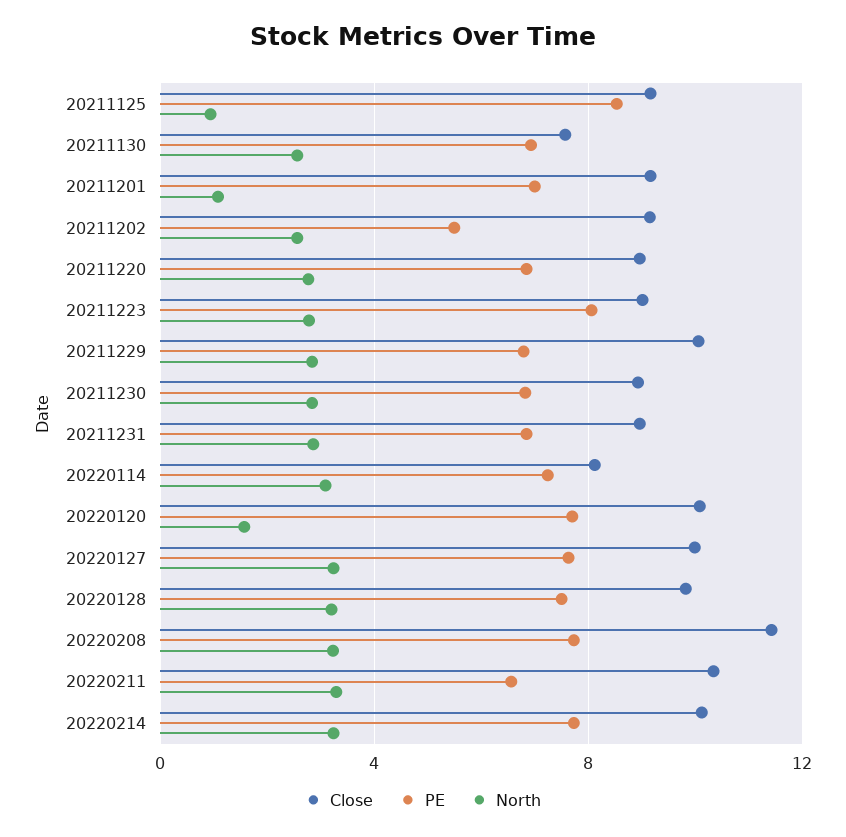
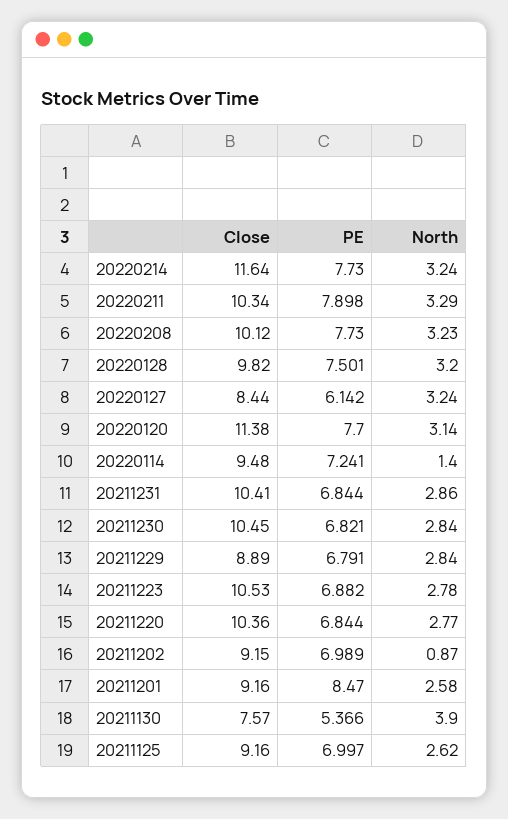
PE, 20211125: 8.5 -> 6.997
North, 20211125: 1 -> 2.62
PE, 20211130: 7 -> 5.366
North, 20211130: 2.5 -> 3.9
PE, 20211201: 7 -> 8.47
North, 20211201: 1 -> 2.58
PE, 20211202: 5.5 -> 6.989
North, 20211202: 2.5 -> 0.87
Close, 20211220: 9 -> 10.36
Close, 20211223: 9 -> 10.53
PE, 20211223: 8 -> 6.882
Close, 20211229: 10 -> 8.89
Close, 20211230: 9 -> 10.45
Close, 20211231: 9 -> 10.41
Close, 20220114: 8 -> 9.48
North, 20220114: 3 -> 1.4
Close, 20220120: 10 -> 11.38
North, 20220120: 1.5 -> 3.14
Close, 20220127: 10 -> 8.44
PE, 20220127: 7.5 -> 6.142
Close, 20220208: 11.5 -> 10.12
PE, 20220211: 6.5 -> 7.898
Close, 20220214: 10 -> 11.64

